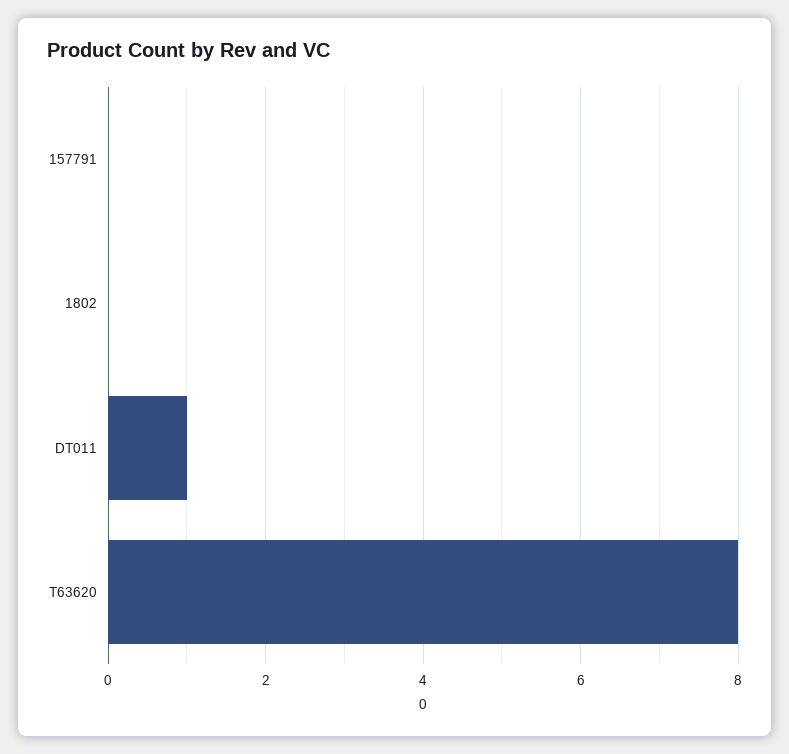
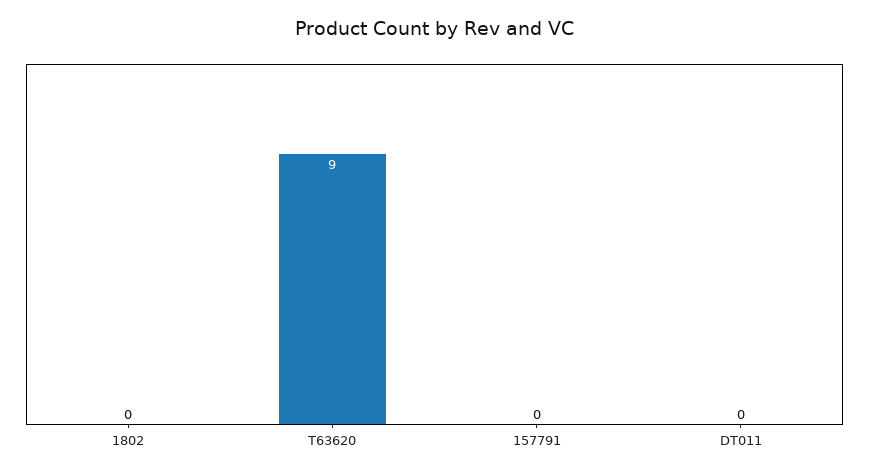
DT011: 1 -> 0
T63620: 8 -> 9

